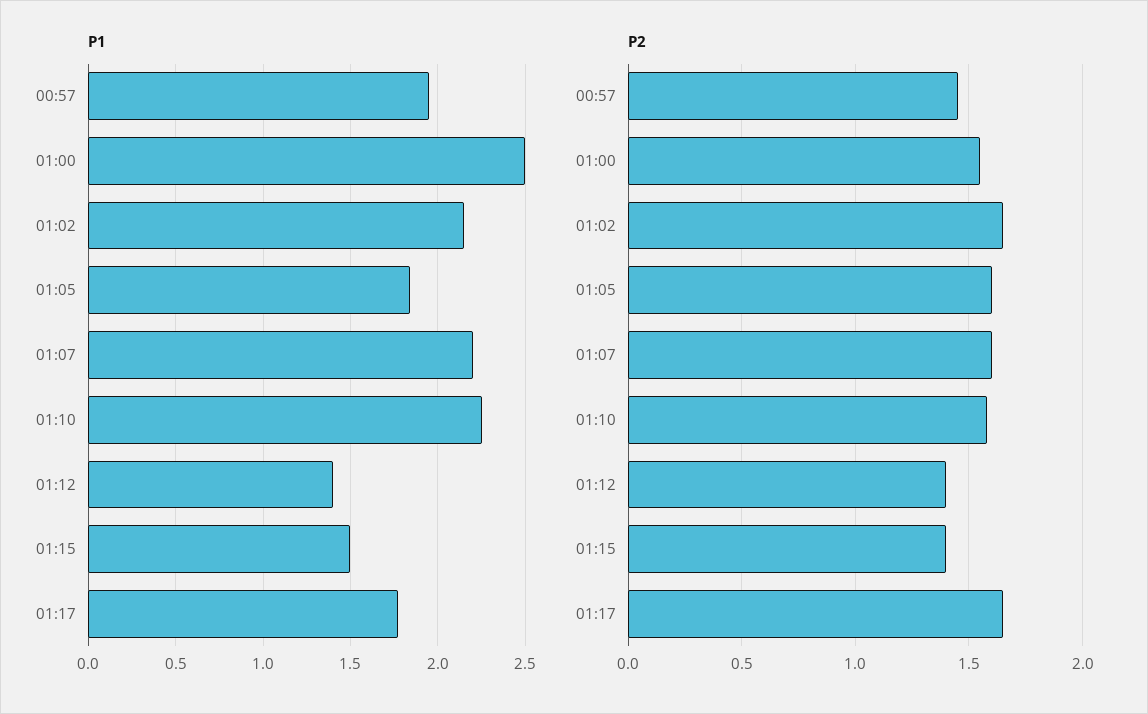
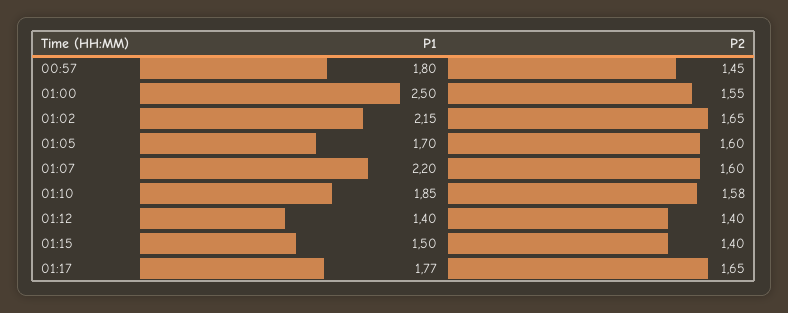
P1, 00:57: 1.95 -> 1.8
P1, 01:05: 1.85 -> 1.7
P1, 01:10: 2.25 -> 1.85

